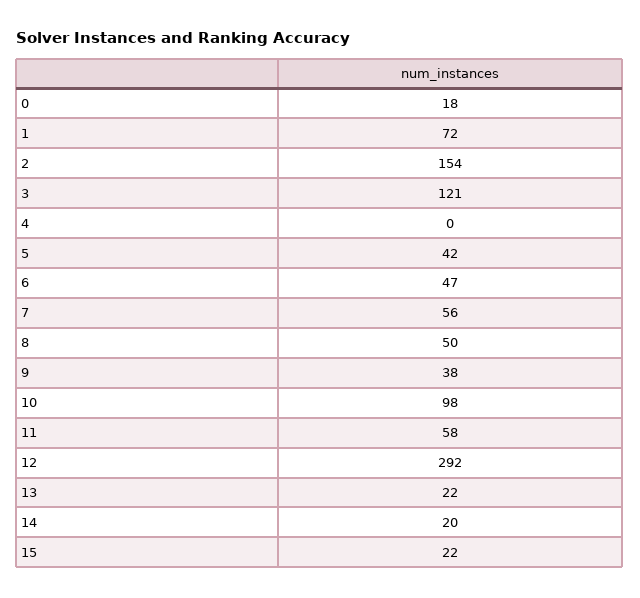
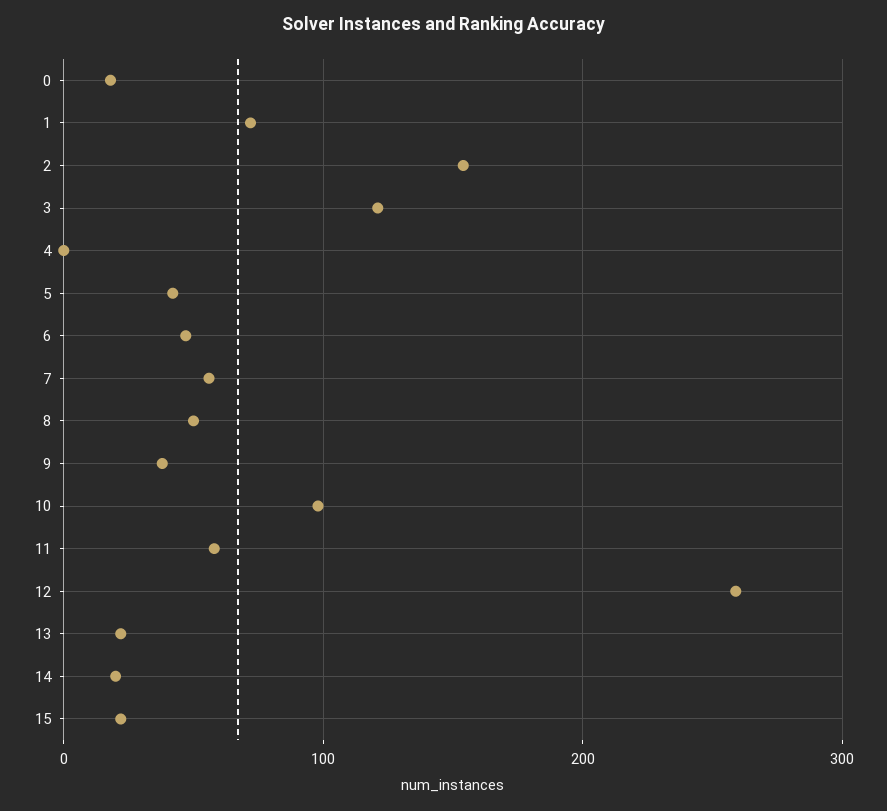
12: 292 -> 260

